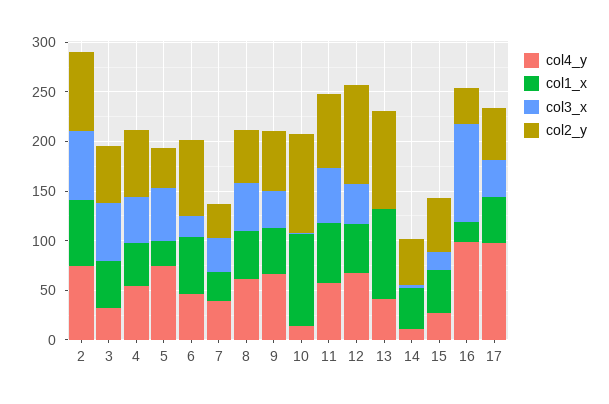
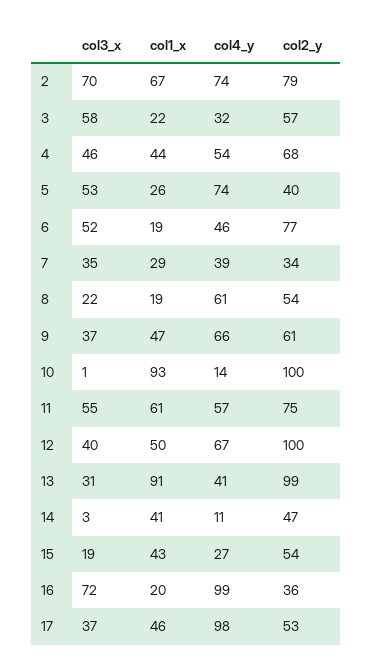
col1_x, 3: 50 -> 22
col1_x, 6: 60 -> 19
col3_x, 6: 20 -> 52
col1_x, 8: 50 -> 19
col3_x, 8: 50 -> 22
col3_x, 13: 0 -> 31
col3_x, 16: 100 -> 72

